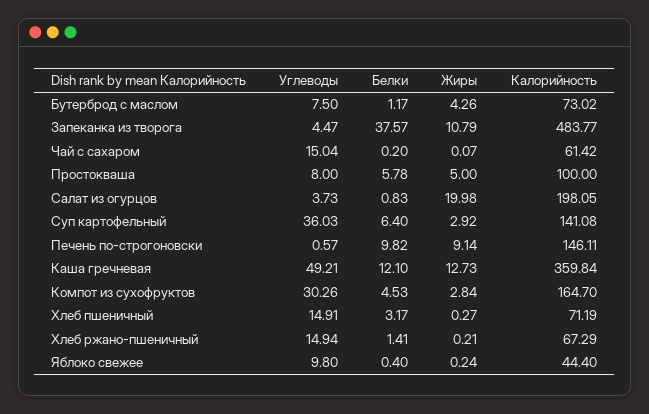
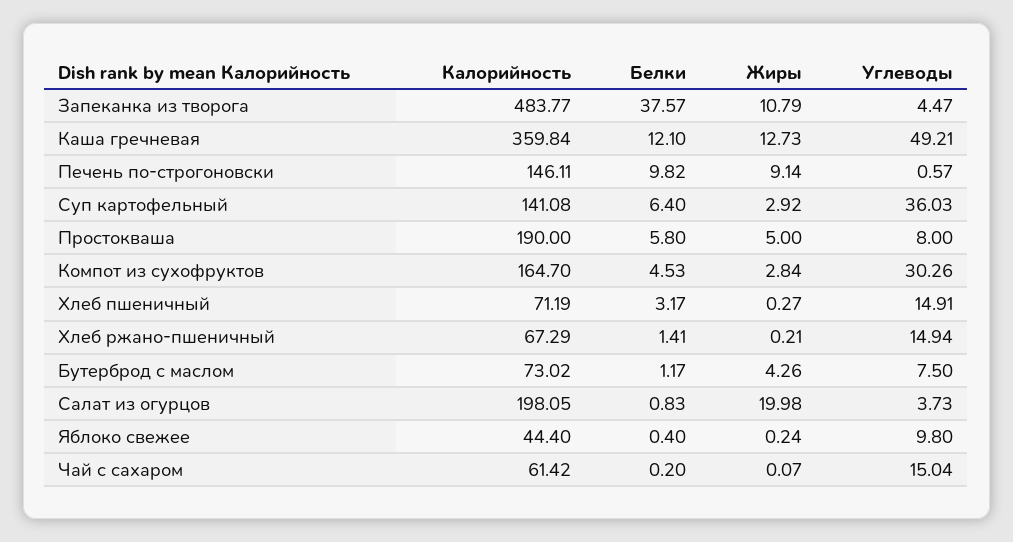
Белки, Простокваша: 5.78 -> 5.8
Калорийность, Простокваша: 100 -> 190

